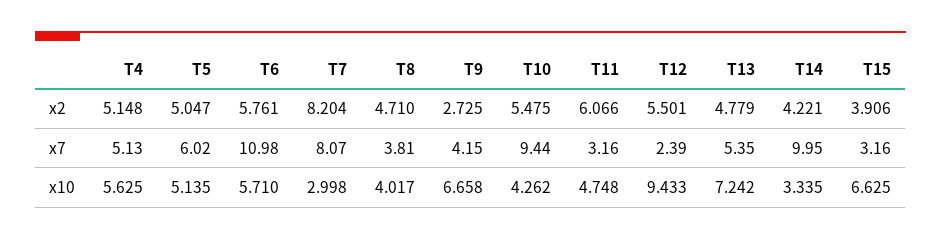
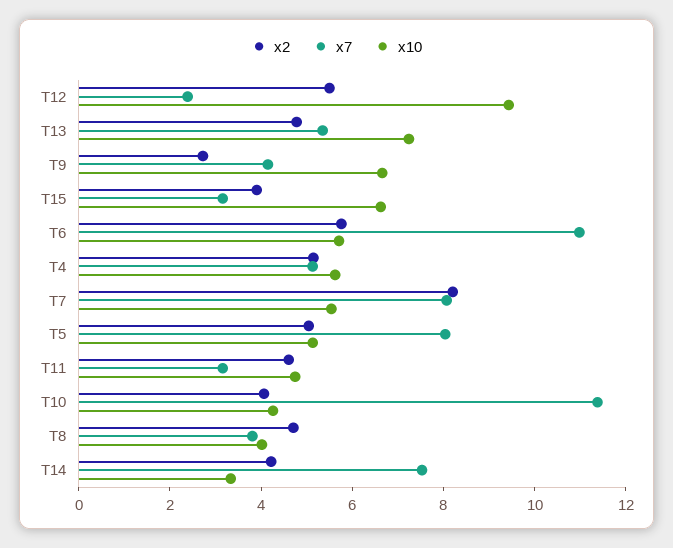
x2, T10: 5.475 -> 4
x2, T11: 6.066 -> 4.5
x7, T5: 6.02 -> 8
x7, T10: 9.44 -> 11.5
x7, T14: 9.95 -> 7.5
x10, T7: 2.998 -> 5.5

